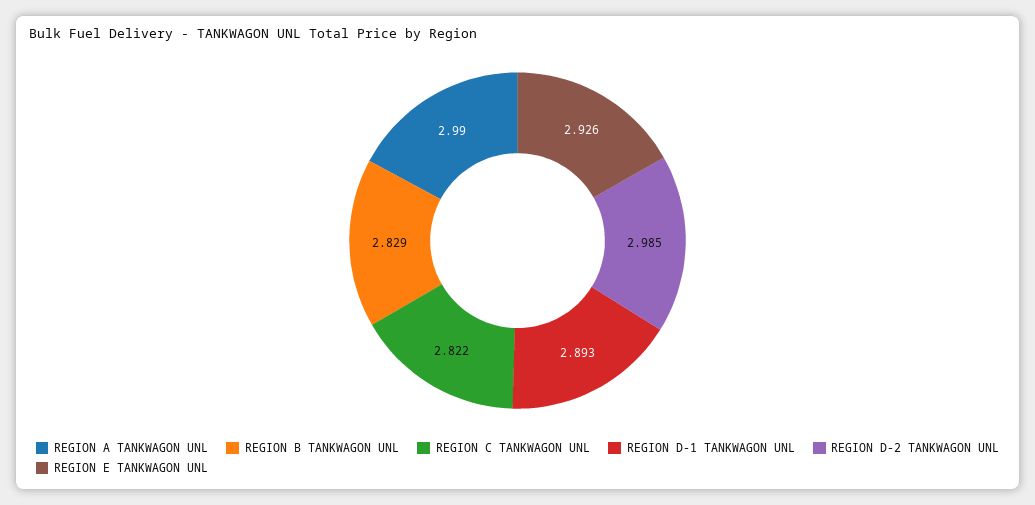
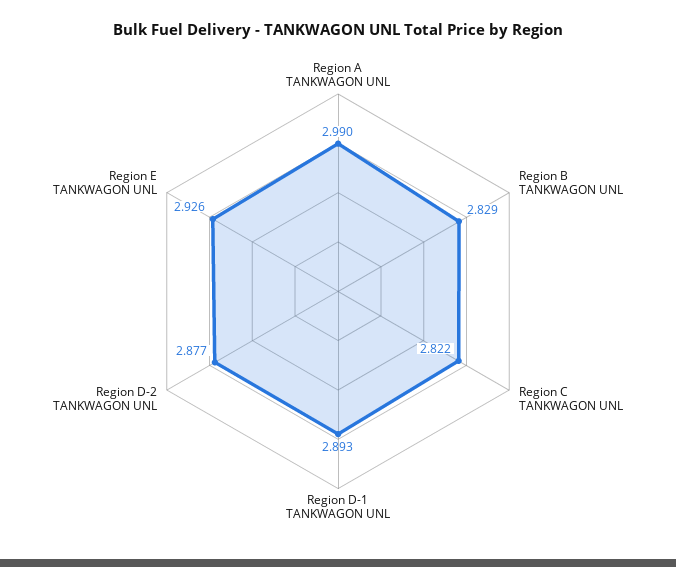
REGION D-2 TANKWAGON UNL: 2.985 -> 2.877

